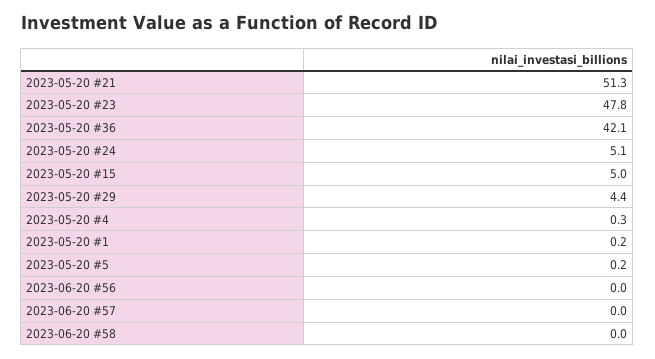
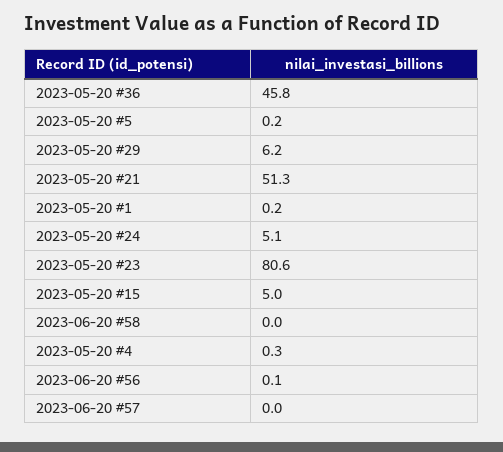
2023-05-20 #23: 47.8 -> 80.6
2023-05-20 #36: 42.1 -> 45.8
2023-05-20 #29: 4.4 -> 6.2
2023-06-20 #56: 0 -> 0.1

